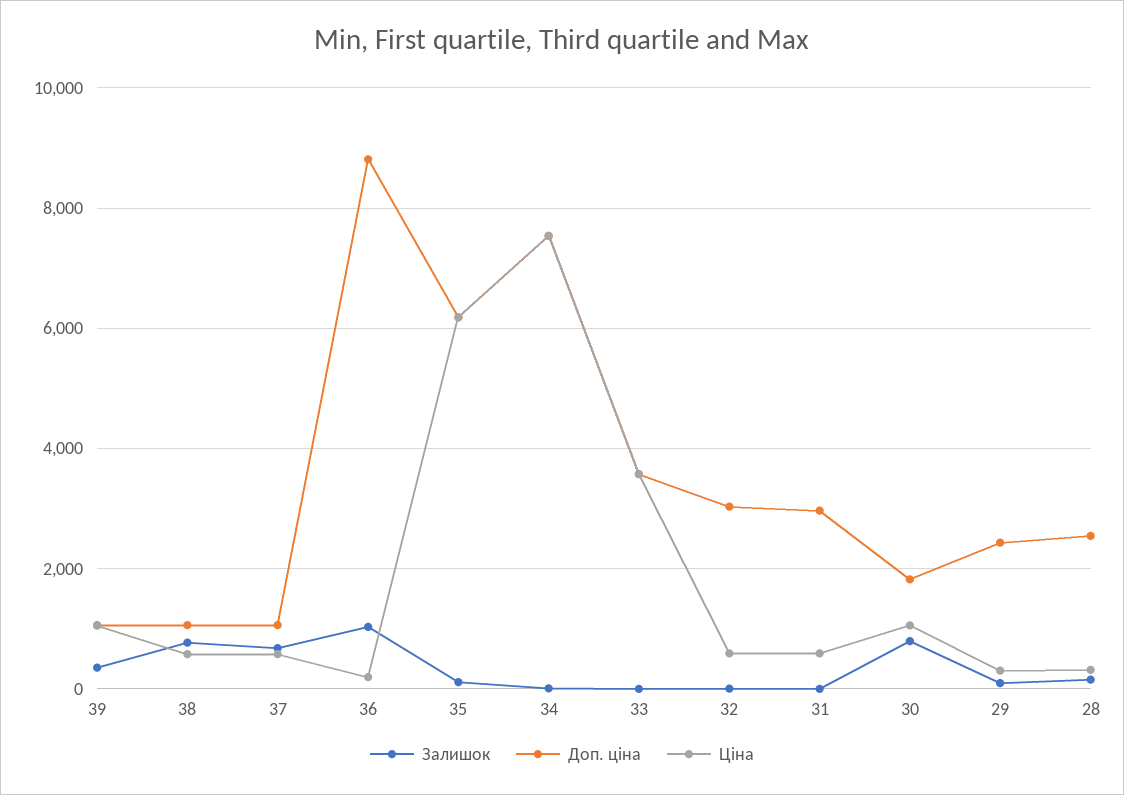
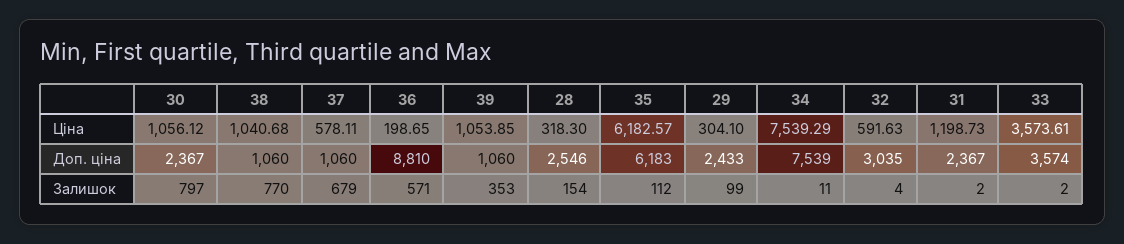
Ціна, 38: 600 -> 1040.68
Залишок, 36: 1000 -> 571
Доп. ціна, 31: 3000 -> 2367
Ціна, 31: 600 -> 1198.73
Доп. ціна, 30: 1800 -> 2367

